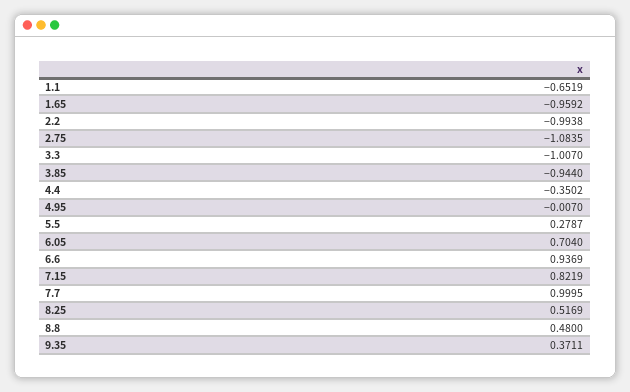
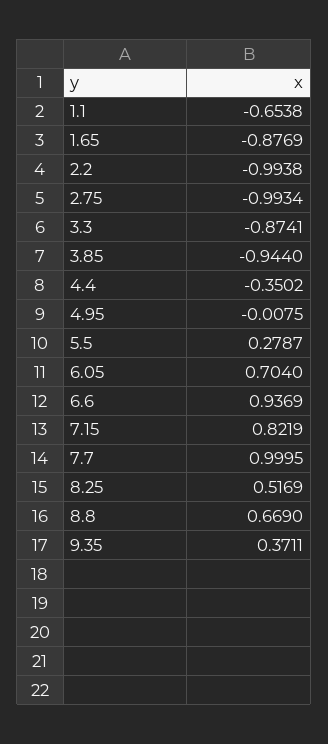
1.1: -0.6519 -> -0.6538
1.65: -0.9592 -> -0.8769
2.75: -1.0835 -> -0.9934
3.3: -1.007 -> -0.8741
4.95: -0.007 -> -0.0075
8.8: 0.48 -> 0.669

